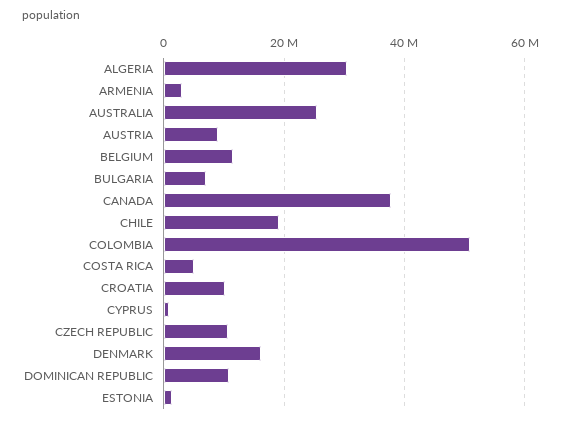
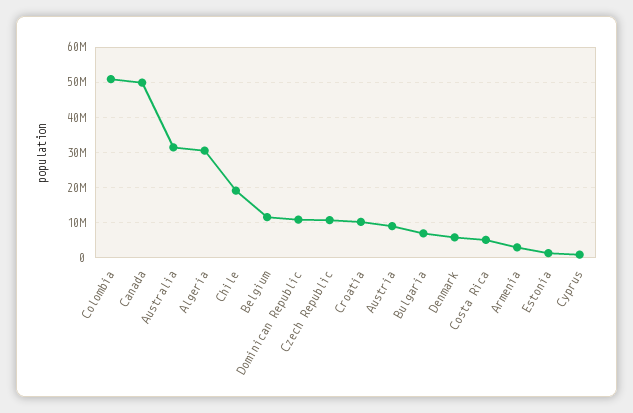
AUSTRALIA: 26000000 -> 32000000
CANADA: 38000000 -> 50000000
DENMARK: 16000000 -> 6000000

